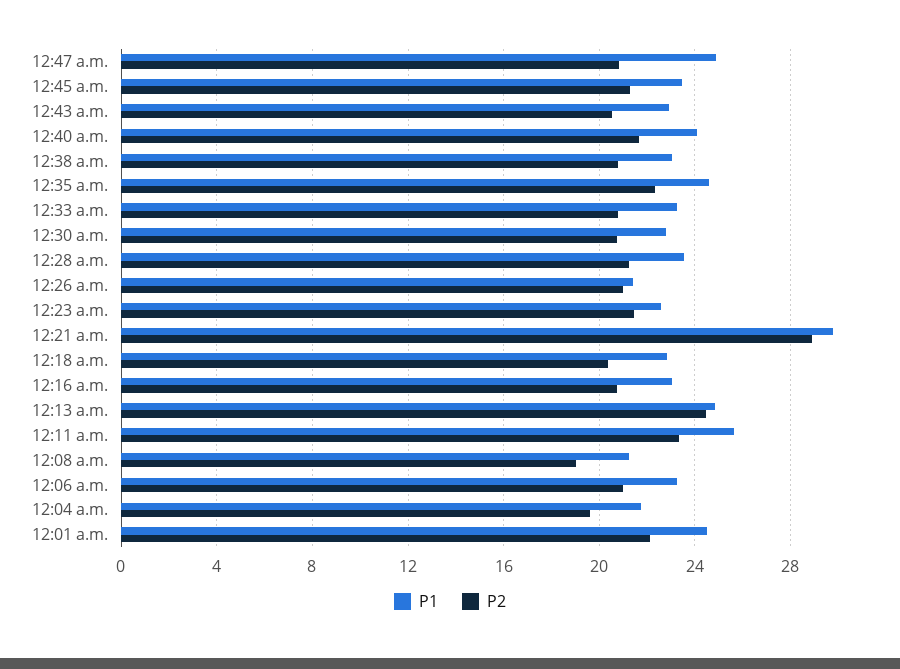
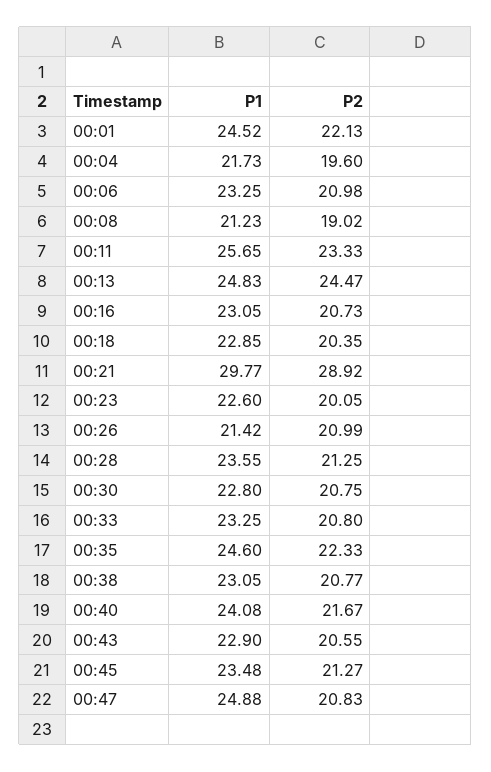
P2, 12:23 a.m.: 21.5 -> 20.05

